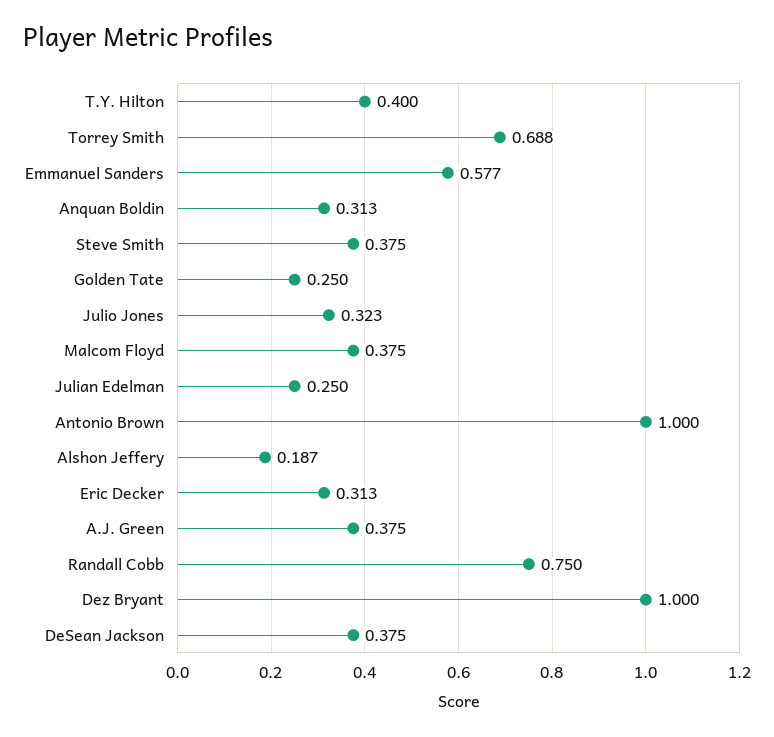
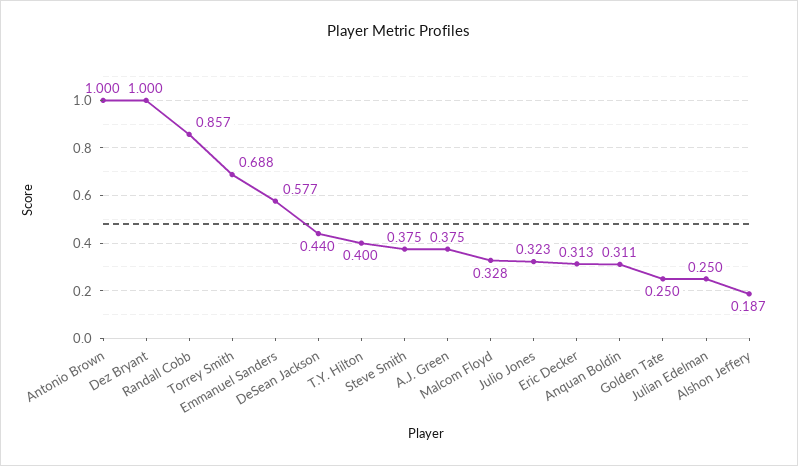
Anquan Boldin: 0.313 -> 0.311
Malcom Floyd: 0.375 -> 0.328
Randall Cobb: 0.75 -> 0.857
DeSean Jackson: 0.375 -> 0.44

